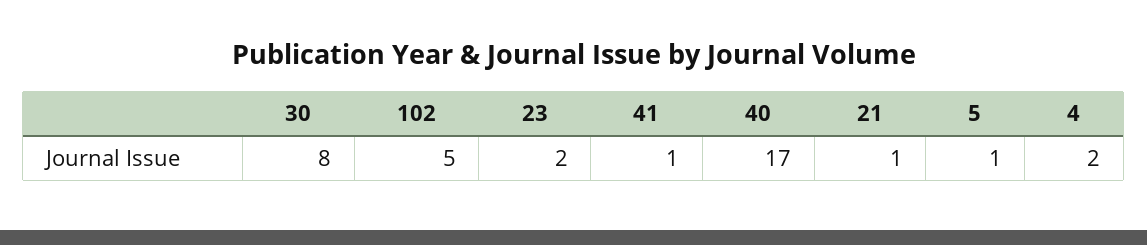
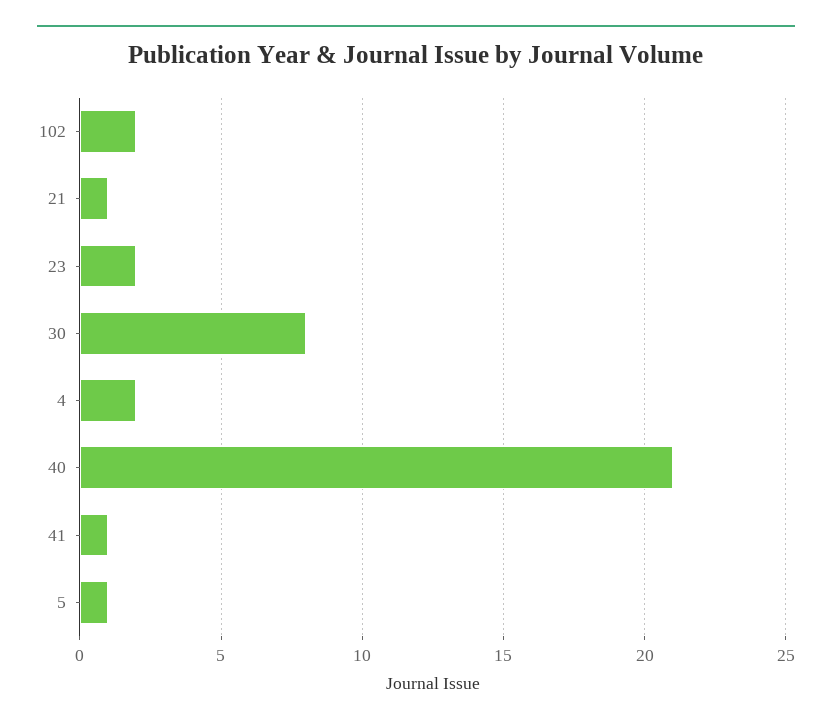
102: 5 -> 2
40: 17 -> 21

